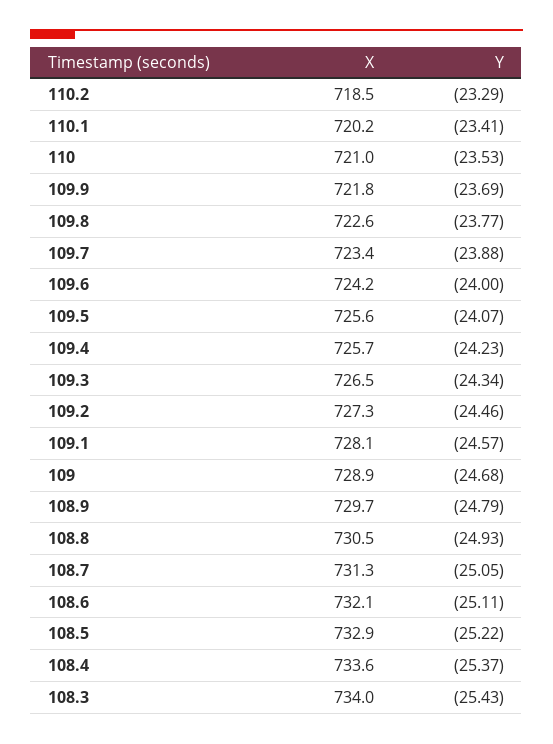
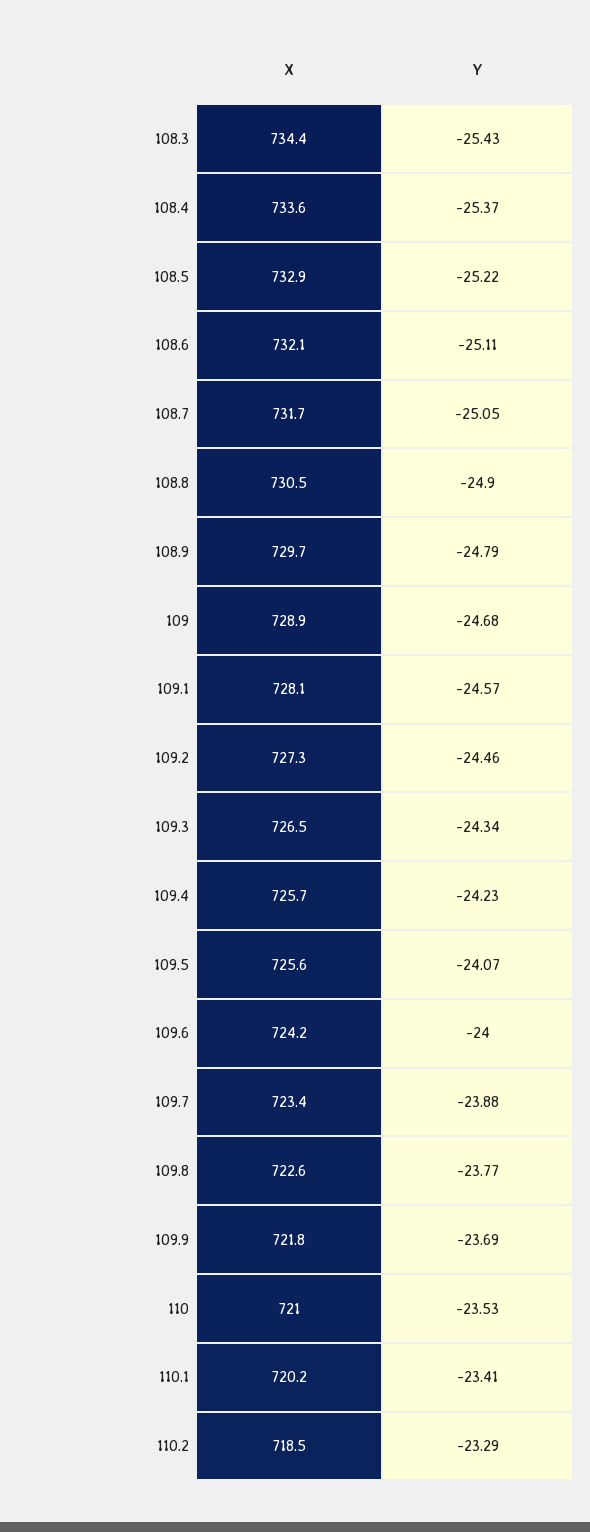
Y, 108.8: -24.93 -> -24.9
X, 108.7: 731.3 -> 731.7
X, 108.3: 734 -> 734.4

